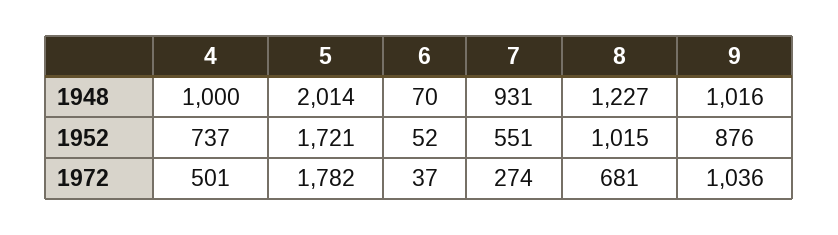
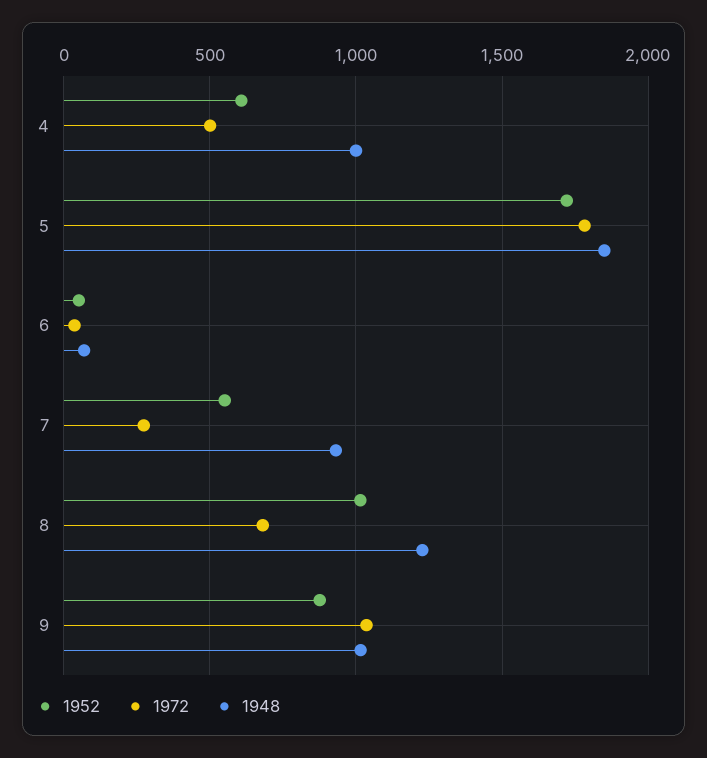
1948, 5: 2014 -> 1850
1952, 4: 737 -> 600

